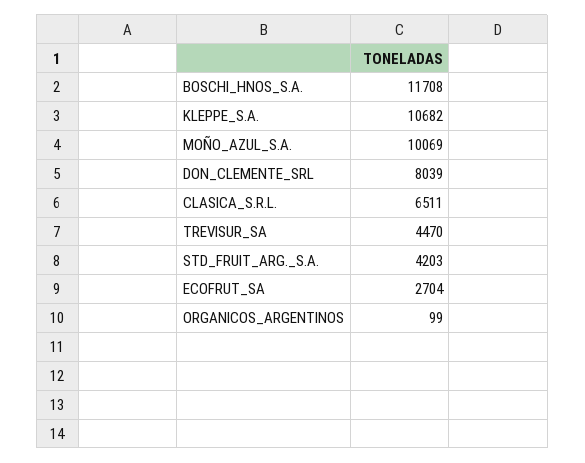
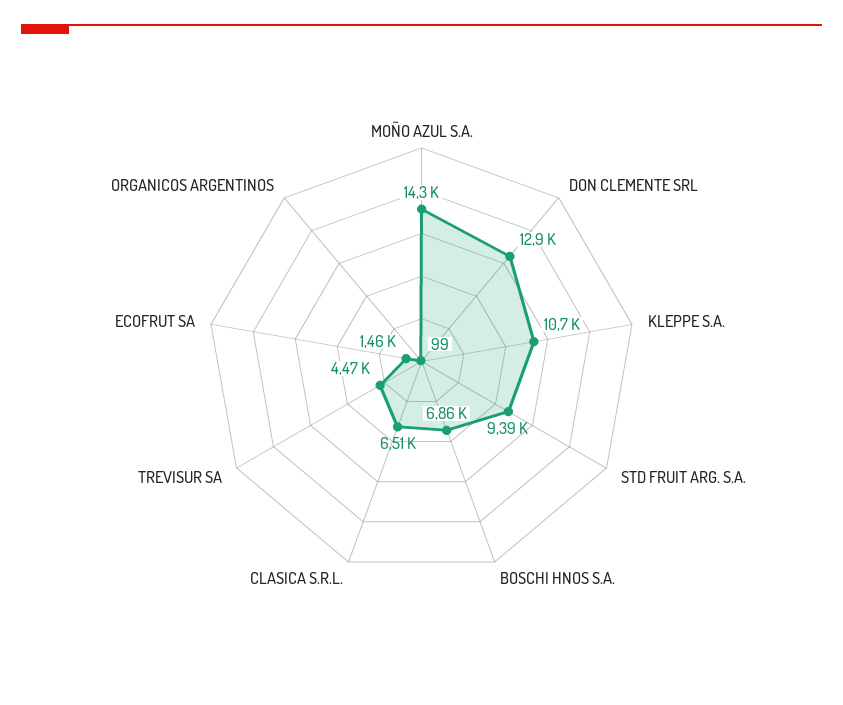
BOSCHI_HNOS_S.A.: 11708 -> 6860
MOÑO_AZUL_S.A.: 10069 -> 14300
DON_CLEMENTE_SRL: 8039 -> 12900
STD_FRUIT_ARG._S.A.: 4203 -> 9390
ECOFRUT_SA: 2704 -> 1460

